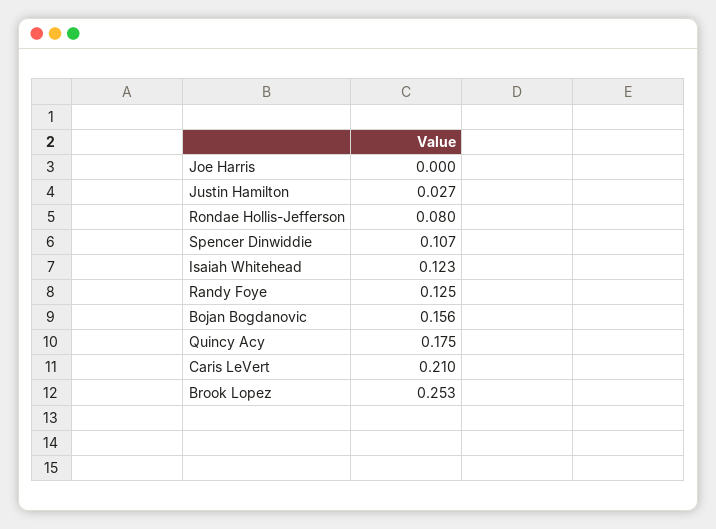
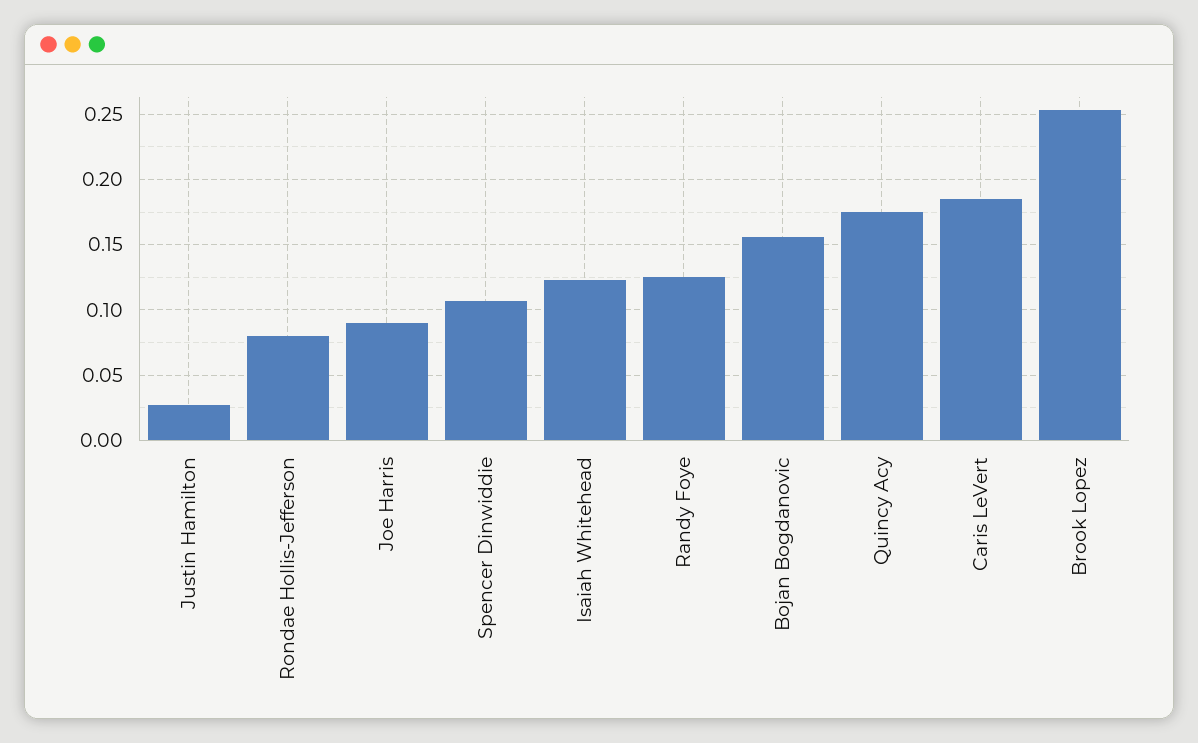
Joe Harris: 0 -> 0.09
Caris LeVert: 0.21 -> 0.185

